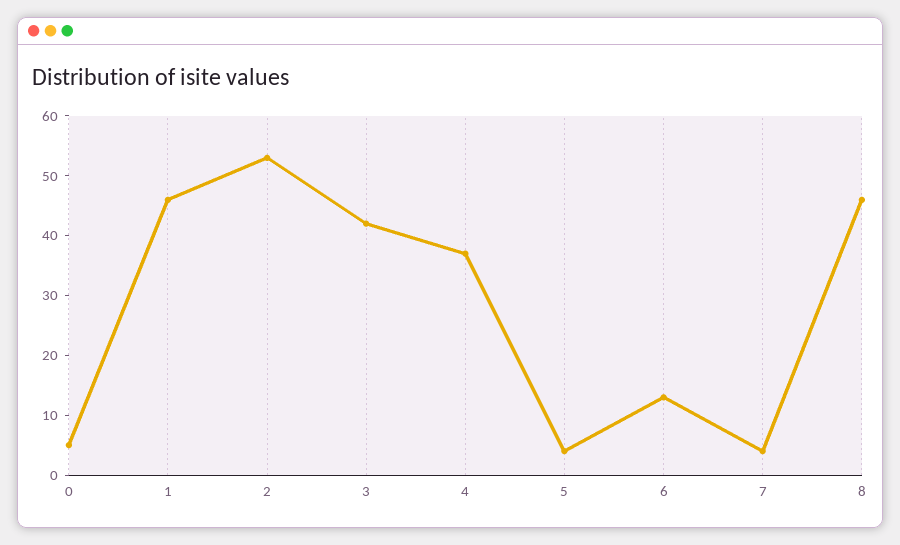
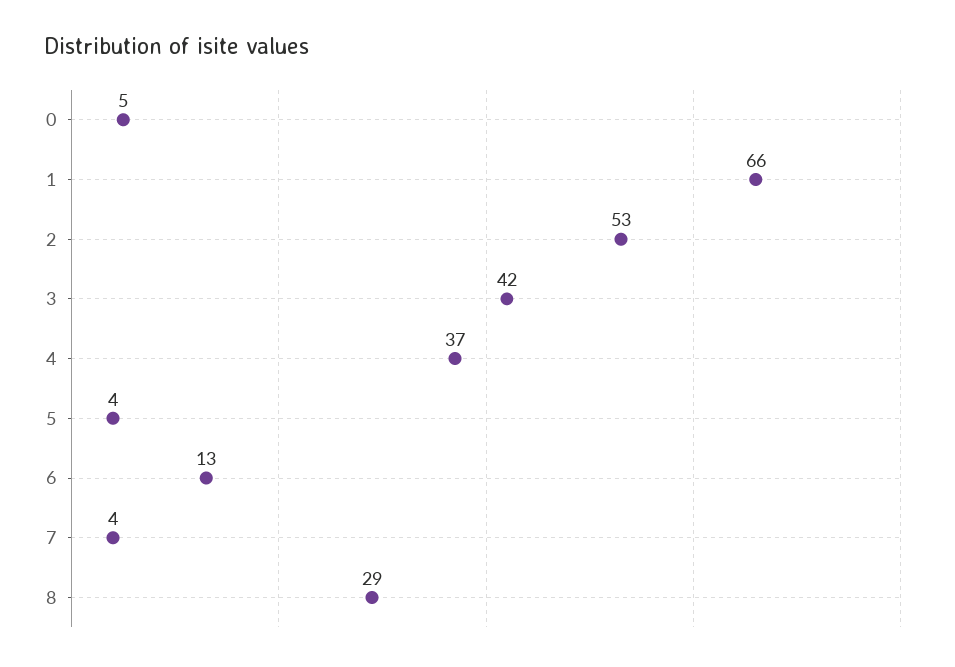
1: 45 -> 66
8: 45 -> 29

